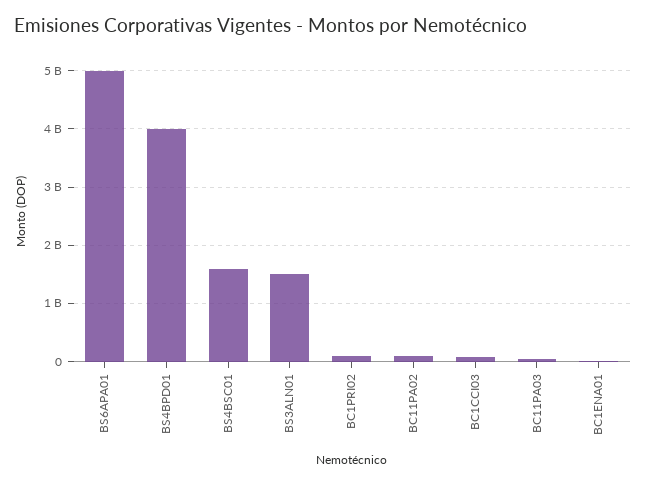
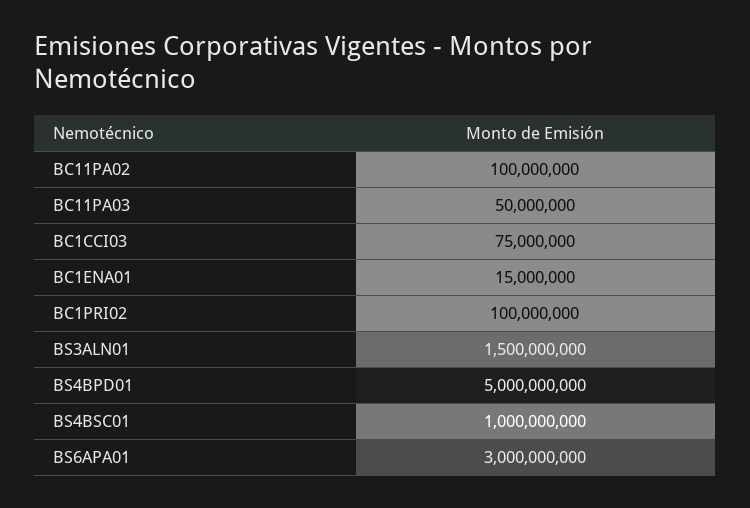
BS6APA01: 5000000000 -> 3000000000
BS4BPD01: 4000000000 -> 5000000000
BS4BSC01: 1600000000 -> 1000000000

